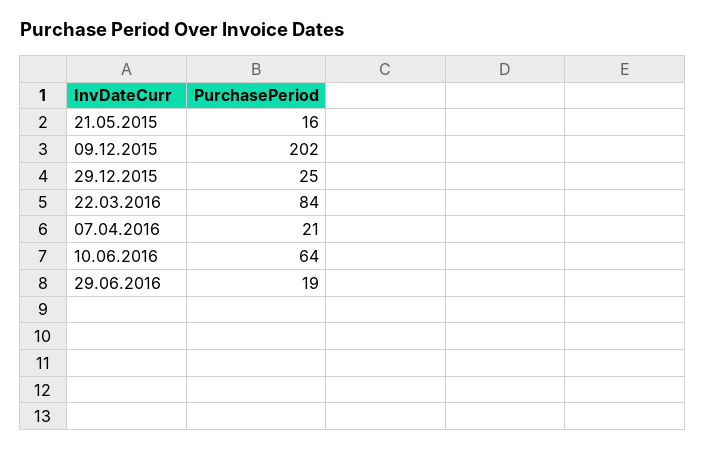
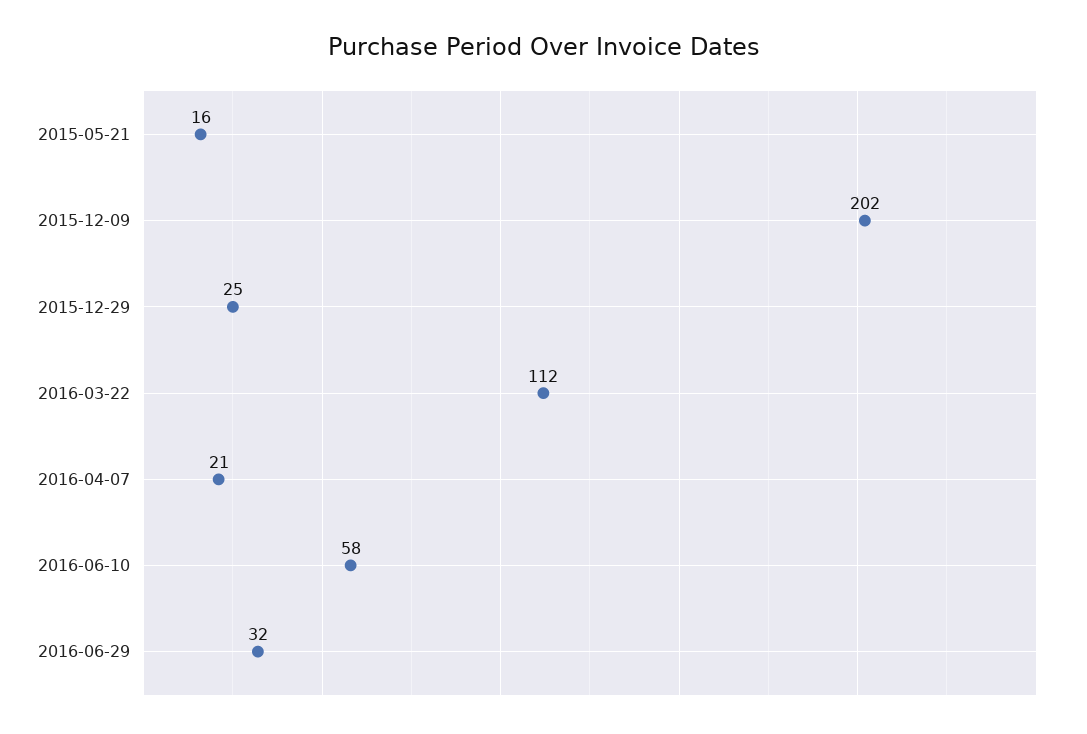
22.03.2016: 84 -> 112
10.06.2016: 64 -> 58
29.06.2016: 19 -> 32

